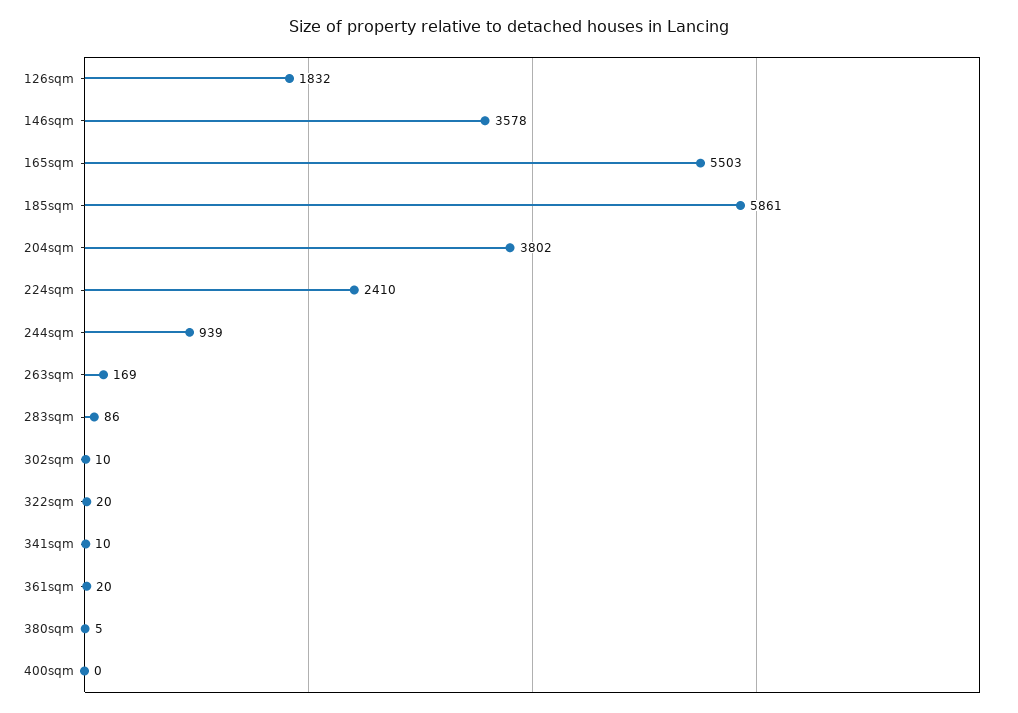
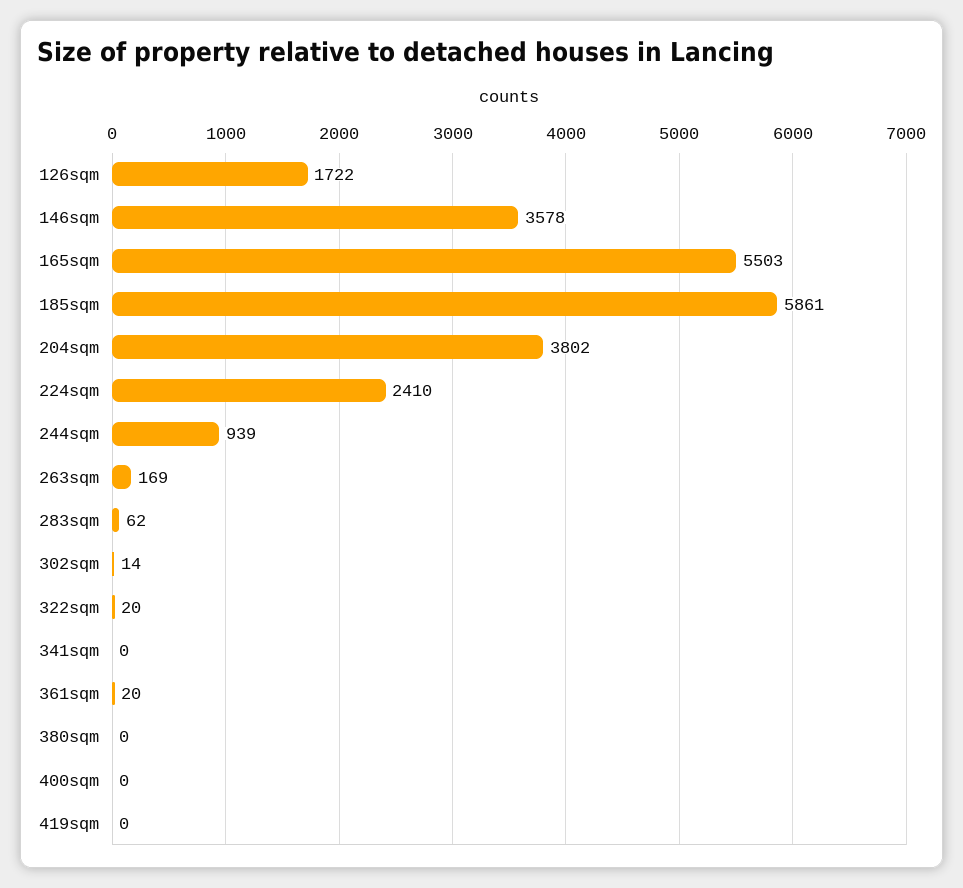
126sqm: 1832 -> 1722
283sqm: 86 -> 62
302sqm: 10 -> 14
341sqm: 10 -> 0
380sqm: 5 -> 0
419sqm: none -> 0

